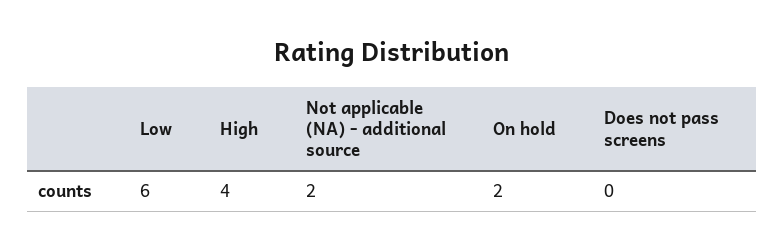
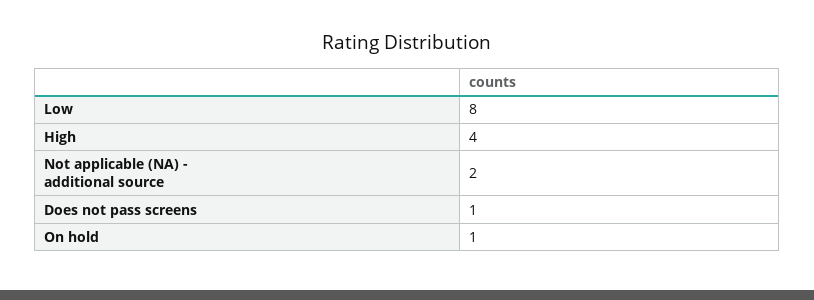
Low: 6 -> 8
On hold: 2 -> 1
Does not pass screens: 0 -> 1

